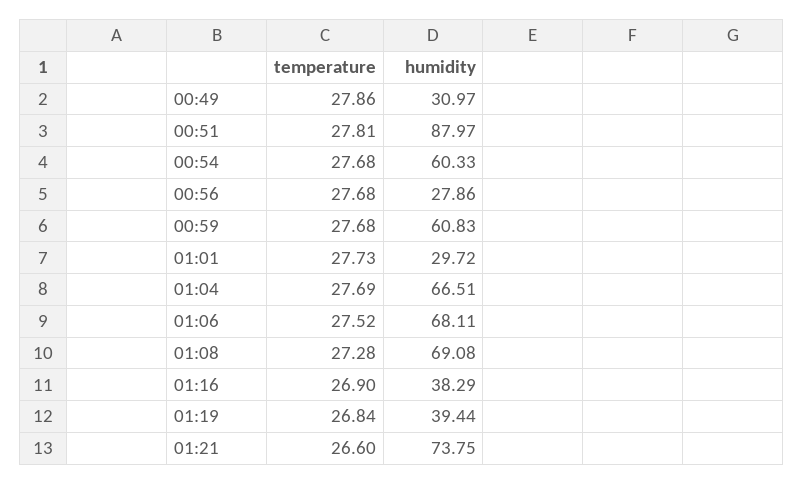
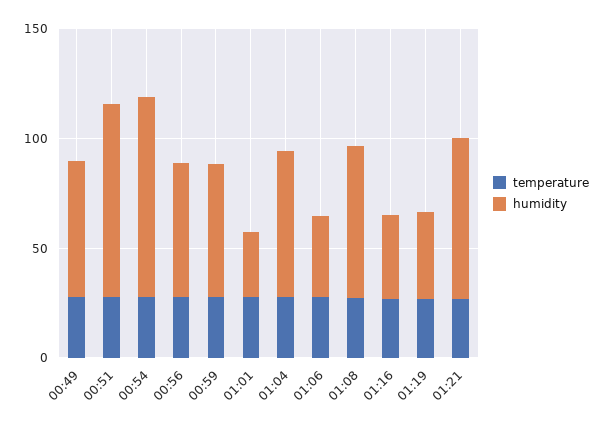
humidity, 00:49: 30.97 -> 60
humidity, 00:54: 60.33 -> 90
humidity, 00:56: 27.86 -> 60
humidity, 01:06: 68.11 -> 40

